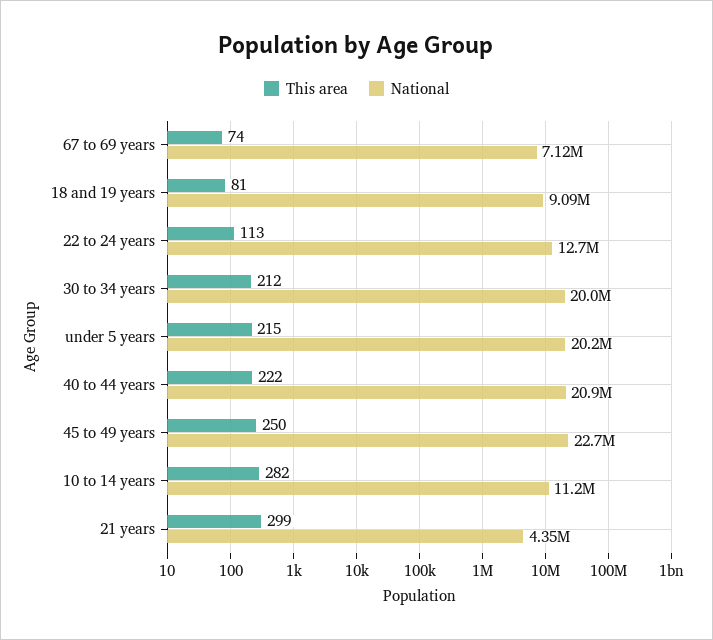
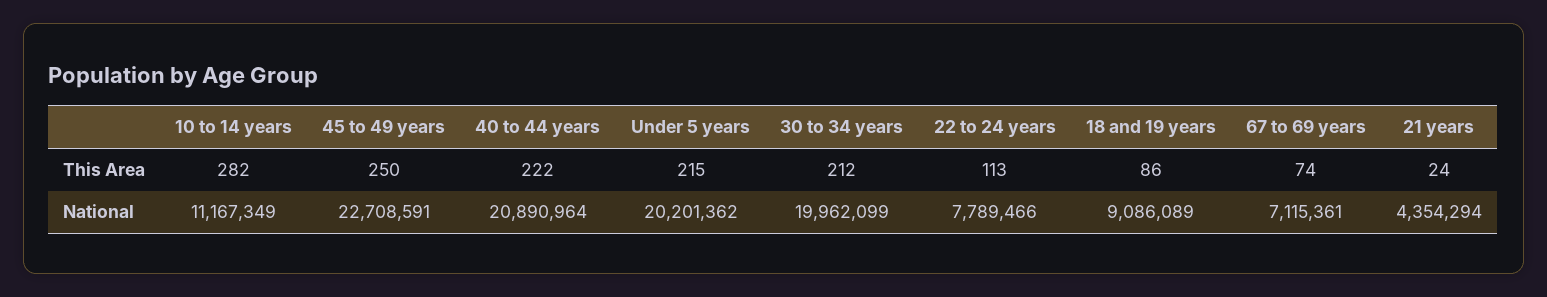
This area, 18 and 19 years: 81 -> 86
National, 22 to 24 years: 12700000 -> 7789466
This area, 21 years: 299 -> 24

